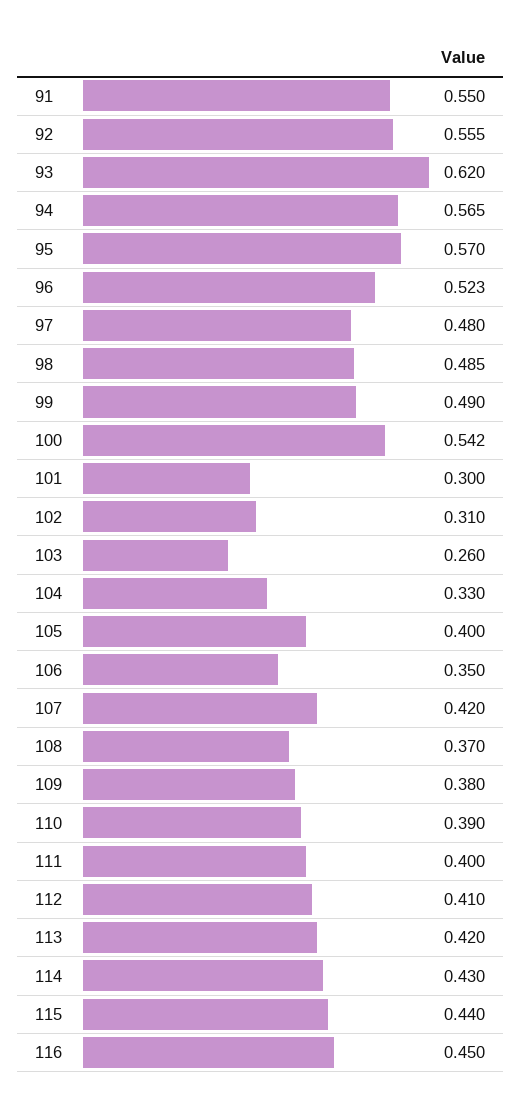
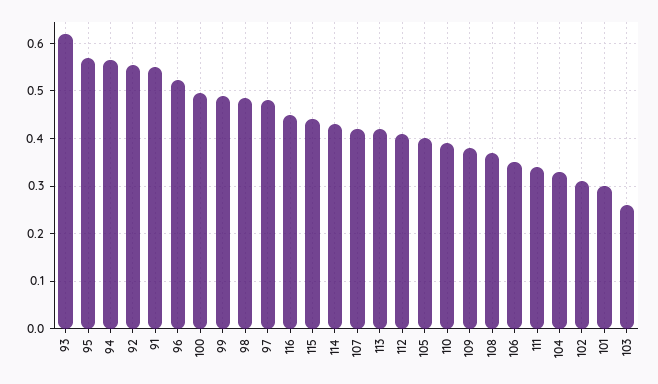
100: 0.542 -> 0.5
111: 0.4 -> 0.34

